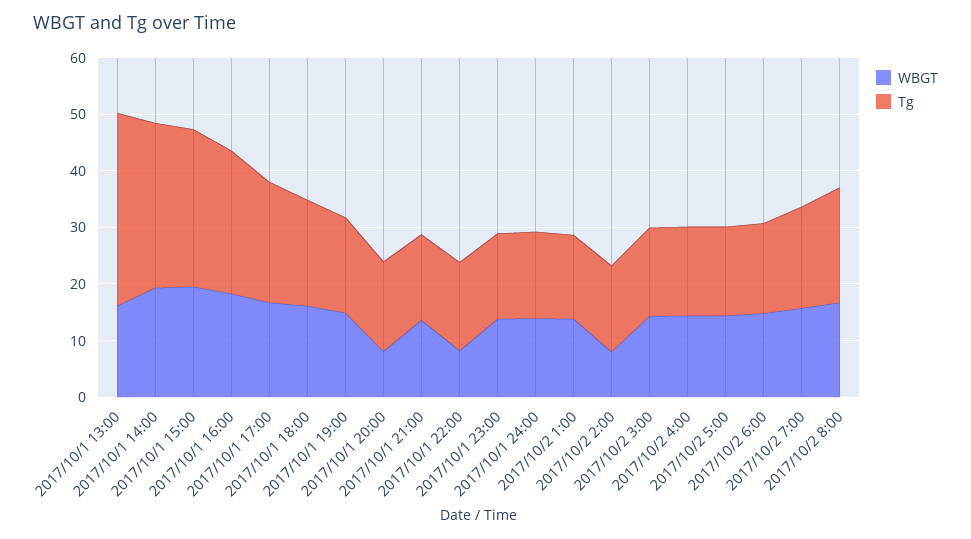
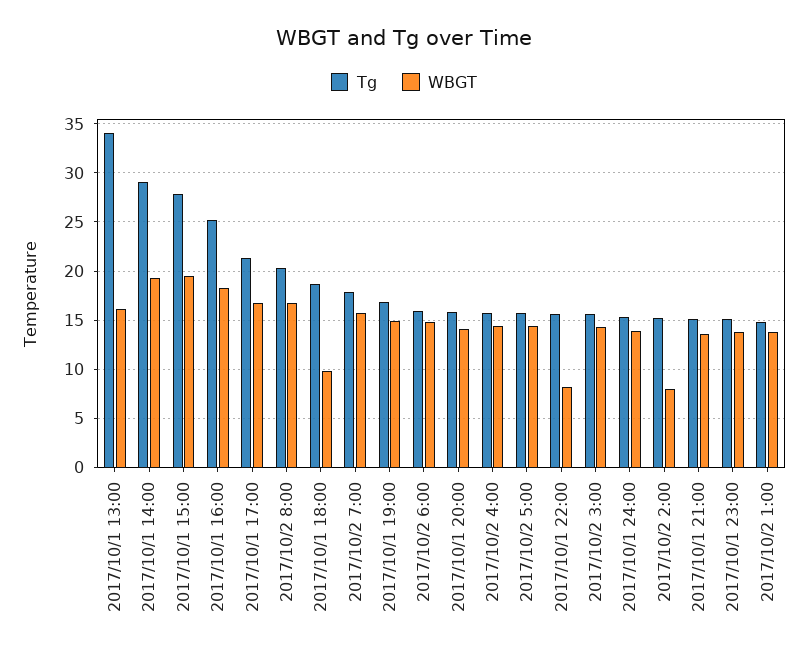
WBGT, 2017/10/1 18:00: 16 -> 10
WBGT, 2017/10/1 20:00: 8 -> 14

